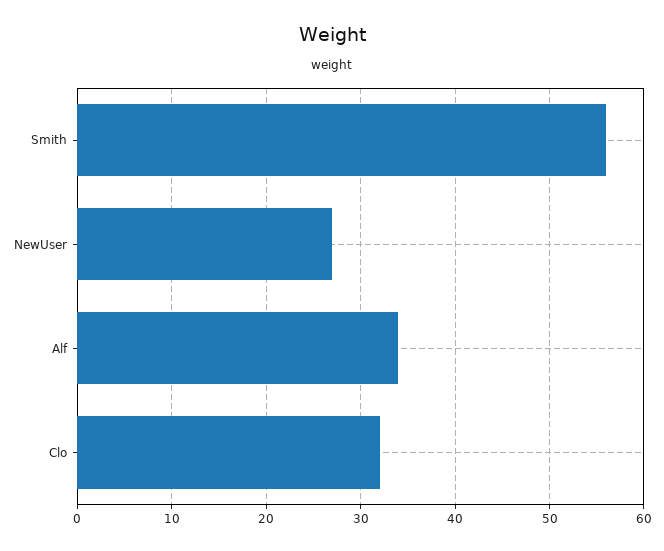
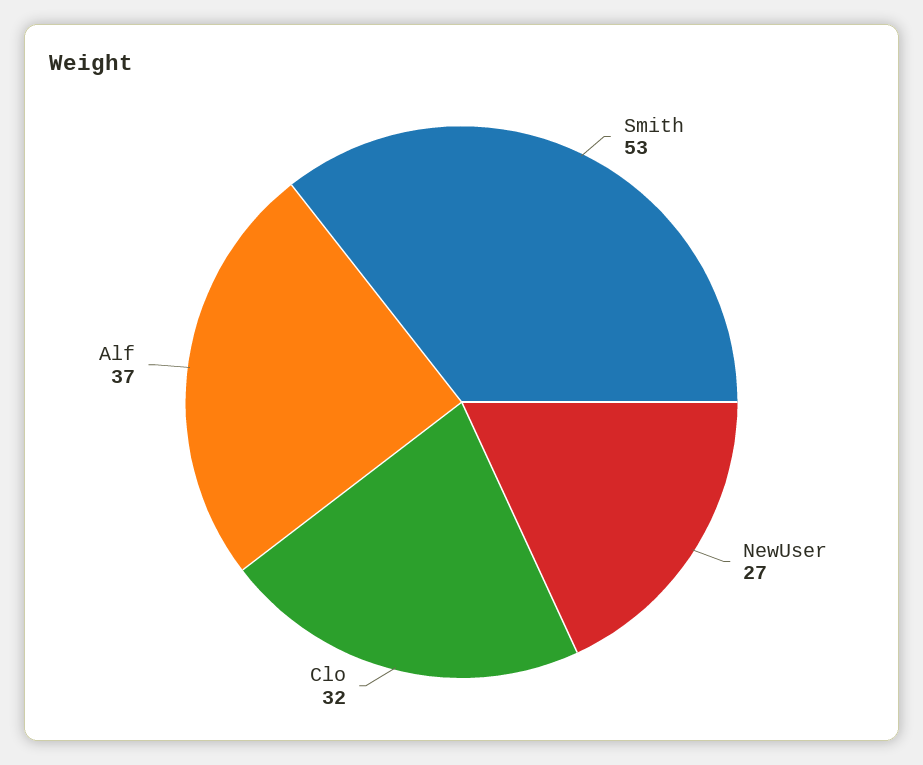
Smith: 56 -> 53
Alf: 34 -> 37

